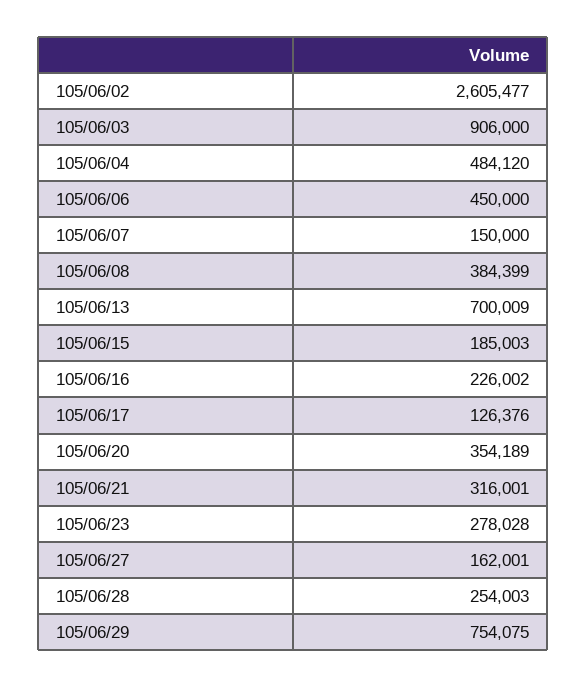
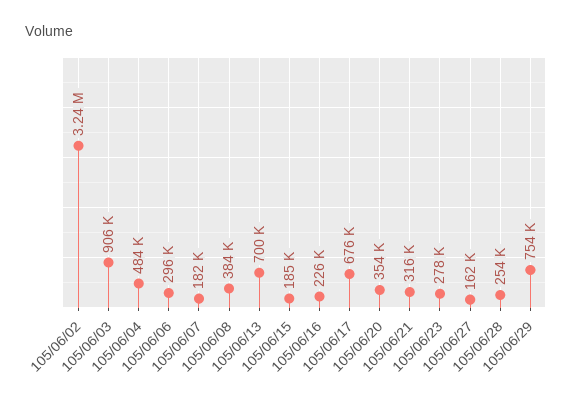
105/06/02: 2605477 -> 3240000
105/06/06: 450000 -> 296000
105/06/07: 150000 -> 182000
105/06/17: 126376 -> 676000

